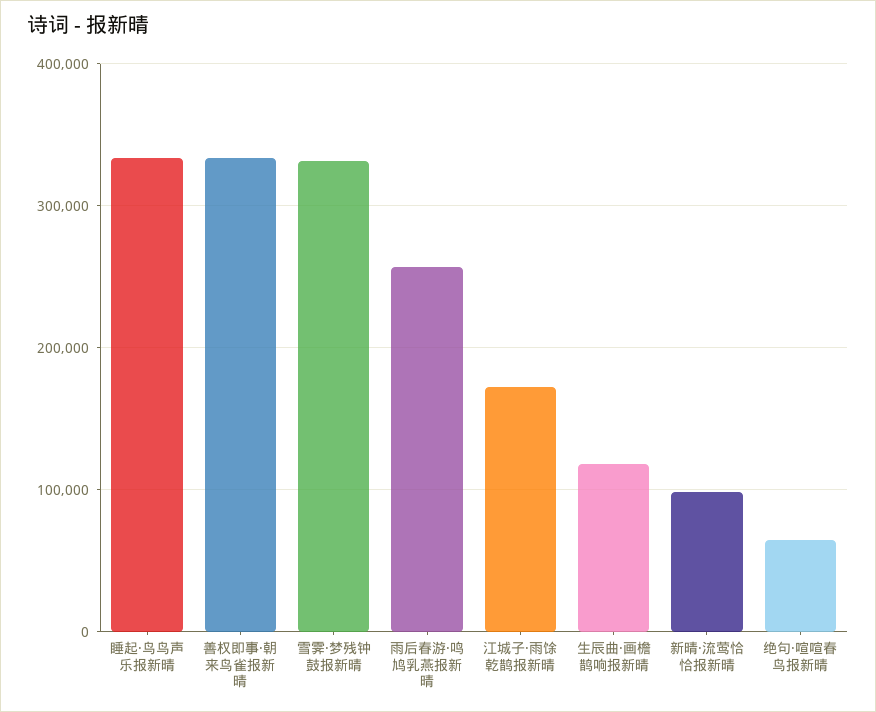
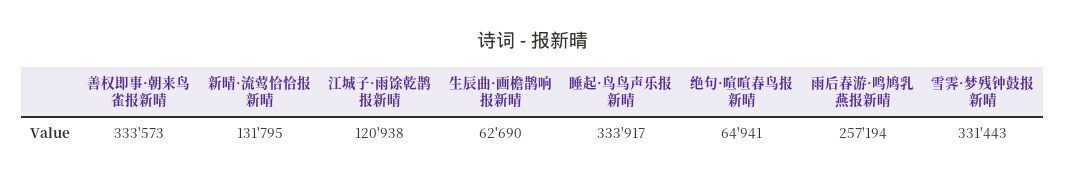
江城子·雨馀乾鹊报新晴: 170000 -> 120938
生辰曲·画檐鹊响报新晴: 120000 -> 62690
新晴·流莺恰恰报新晴: 100000 -> 131795

